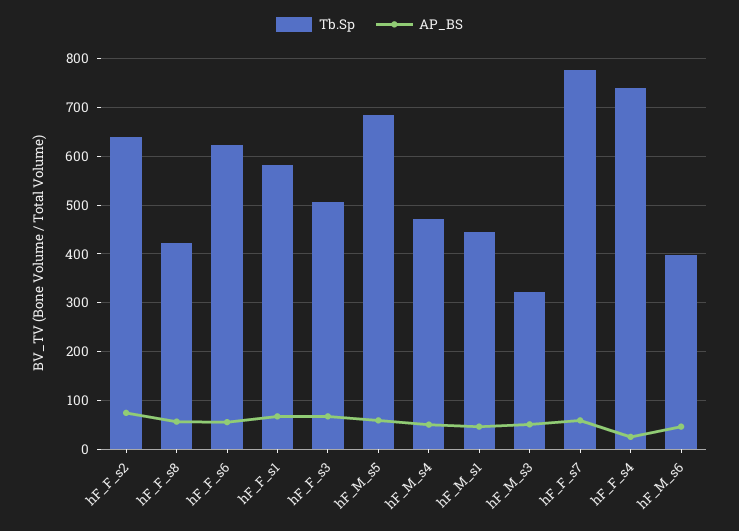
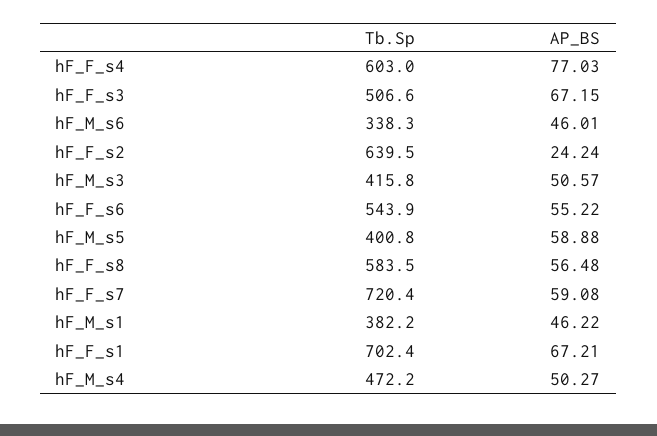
AP_BS, hF_F_s2: 80 -> 24.24
Tb.Sp, hF_F_s8: 420 -> 583.5
Tb.Sp, hF_F_s6: 620 -> 543.9
Tb.Sp, hF_F_s1: 580 -> 702.4
Tb.Sp, hF_M_s5: 680 -> 400.8
Tb.Sp, hF_M_s1: 440 -> 382.2
Tb.Sp, hF_M_s3: 320 -> 415.8
Tb.Sp, hF_F_s7: 780 -> 720.4
Tb.Sp, hF_F_s4: 740 -> 603
AP_BS, hF_F_s4: 20 -> 77.03
Tb.Sp, hF_M_s6: 400 -> 338.3

